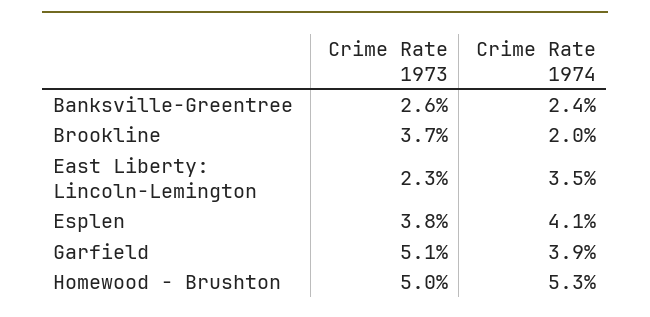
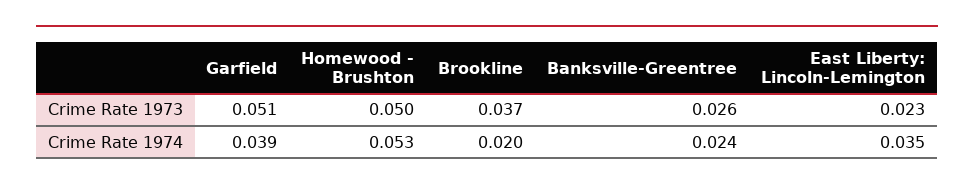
Crime Rate 1973, Esplen: 0.038 -> none
Crime Rate 1974, Esplen: 0.041 -> none

